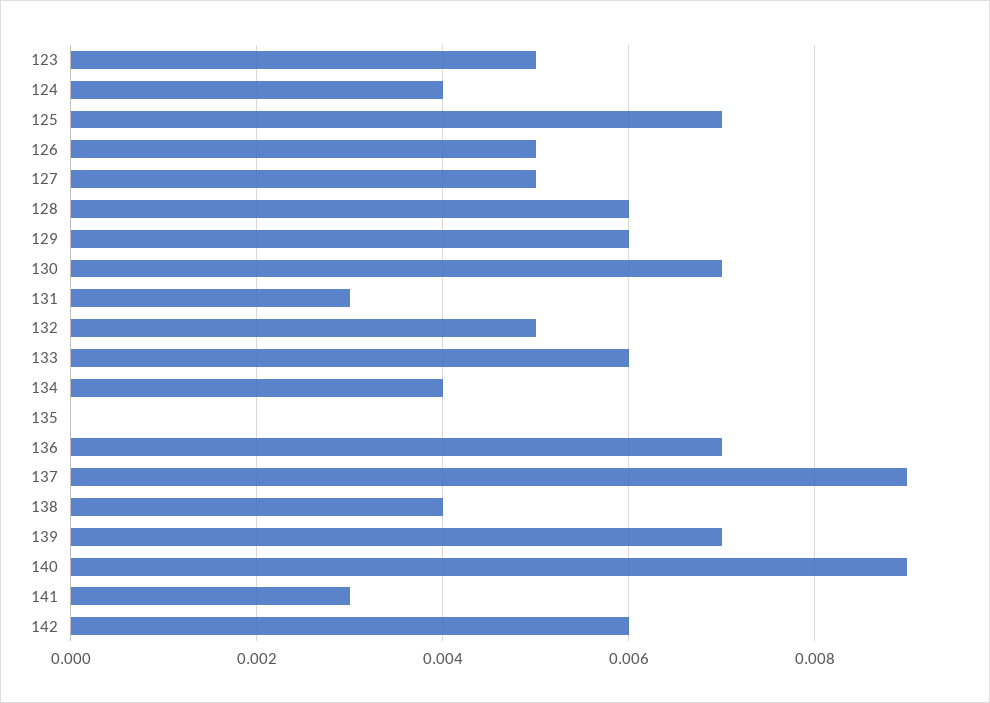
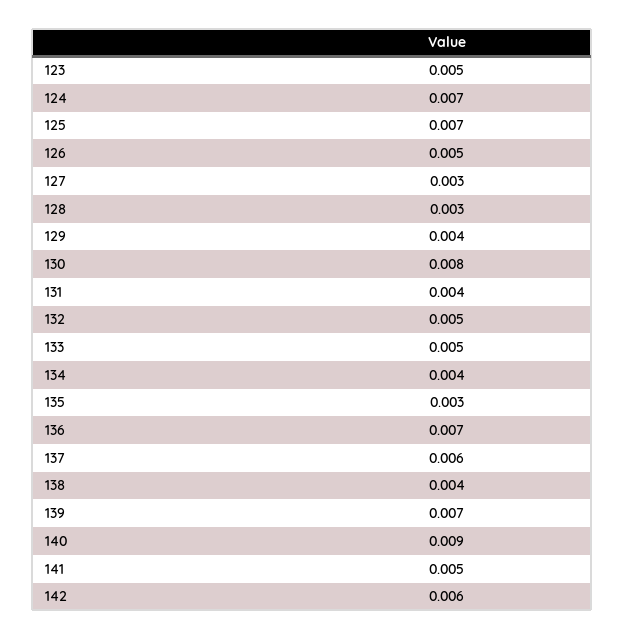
124: 0.004 -> 0.007
127: 0.005 -> 0.003
128: 0.006 -> 0.003
129: 0.006 -> 0.004
130: 0.007 -> 0.008
131: 0.003 -> 0.004
133: 0.006 -> 0.005
135: 0 -> 0.003
137: 0.009 -> 0.006
141: 0.003 -> 0.005

